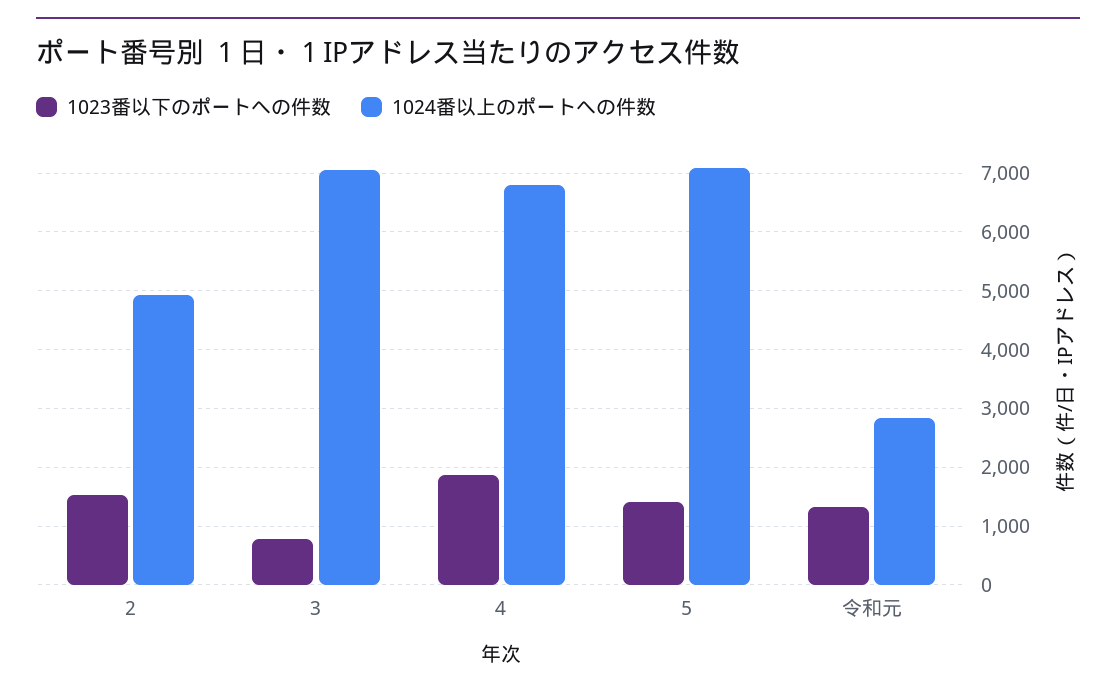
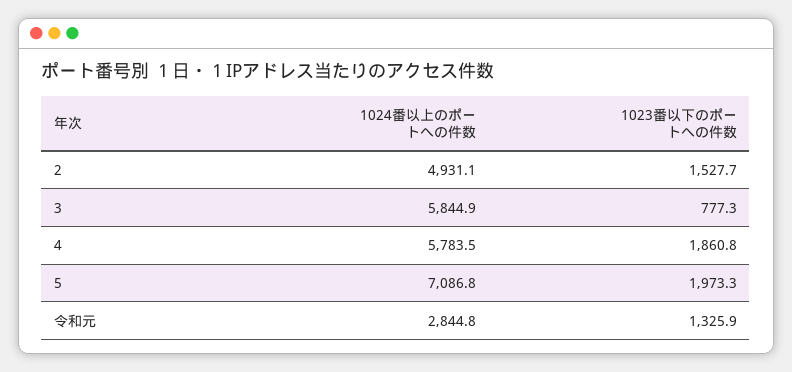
1024番以上のポートへの件数, 3: 7000 -> 5844.9
1024番以上のポートへの件数, 4: 6800 -> 5783.5
1023番以下のポートへの件数, 5: 1400 -> 1973.3

